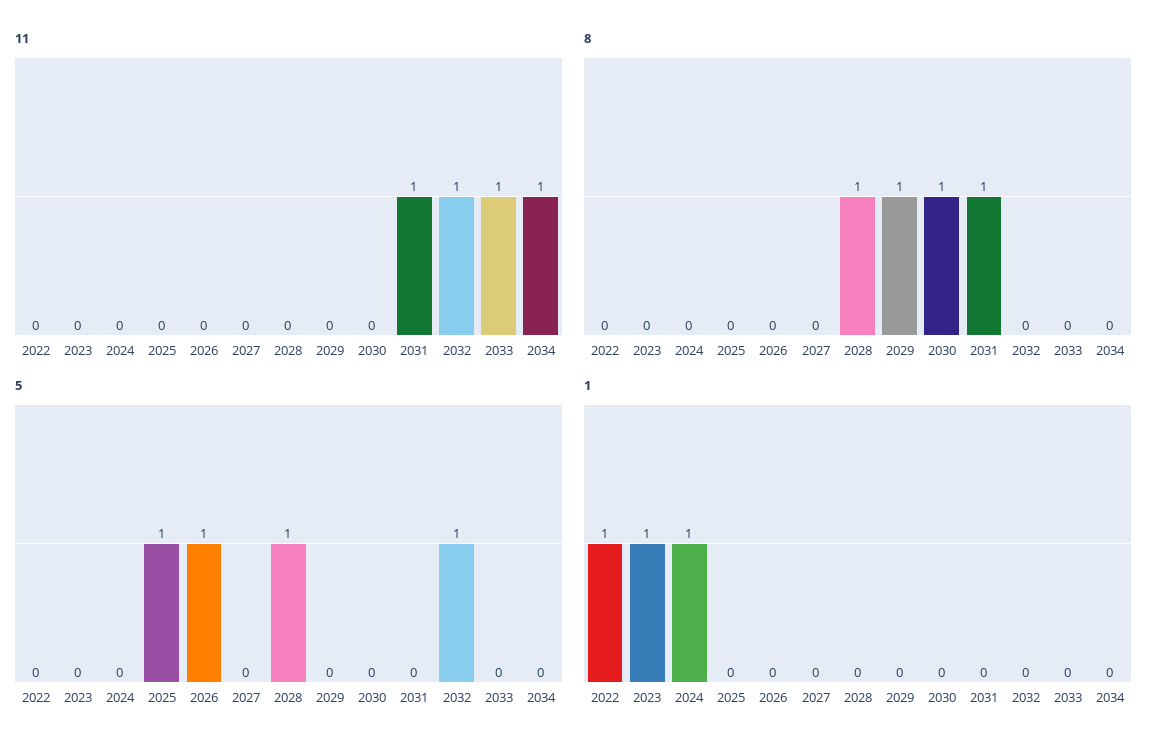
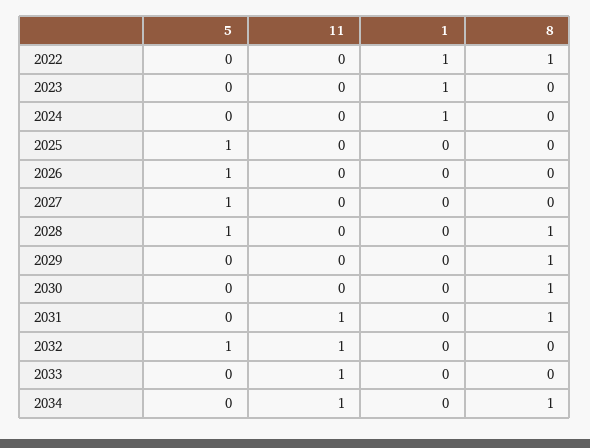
8, 2022: 0 -> 1
8, 2034: 0 -> 1
5, 2027: 0 -> 1

